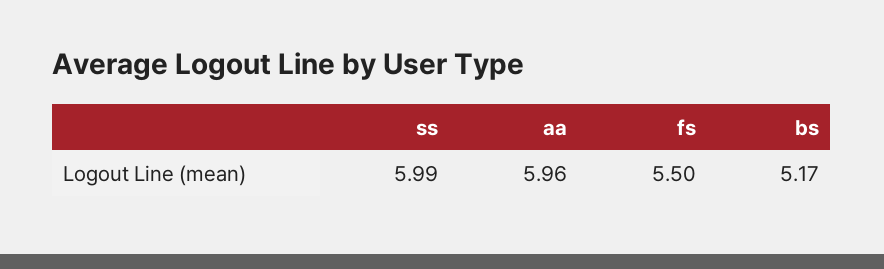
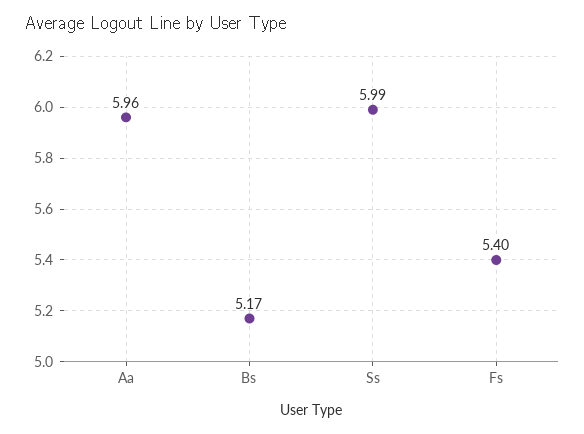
fs: 5.5 -> 5.4

